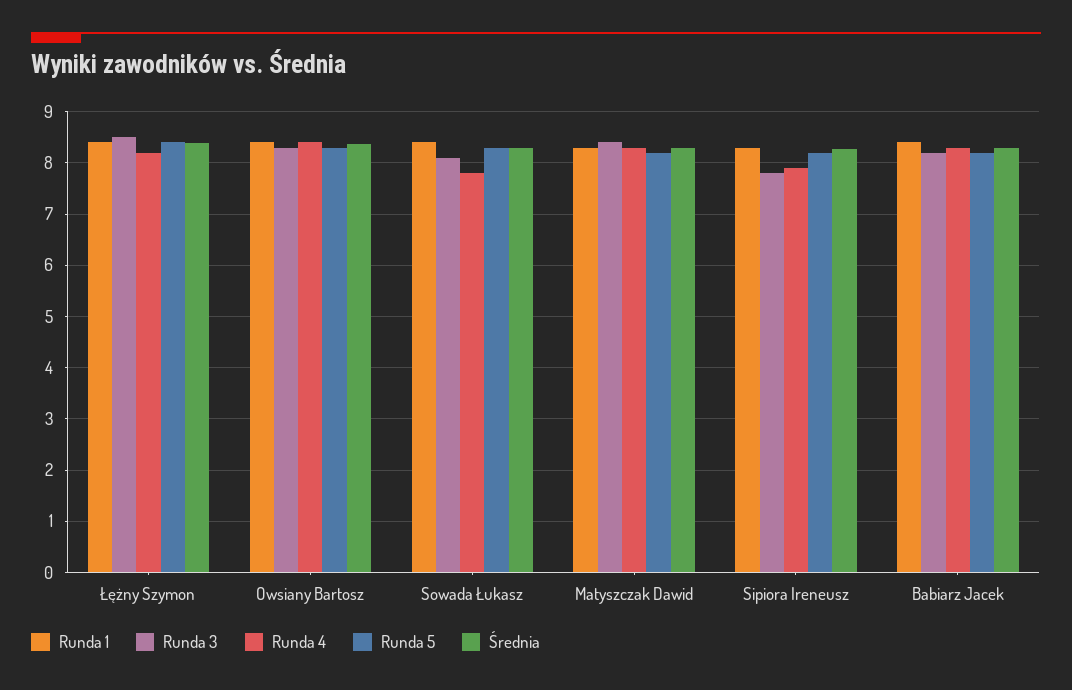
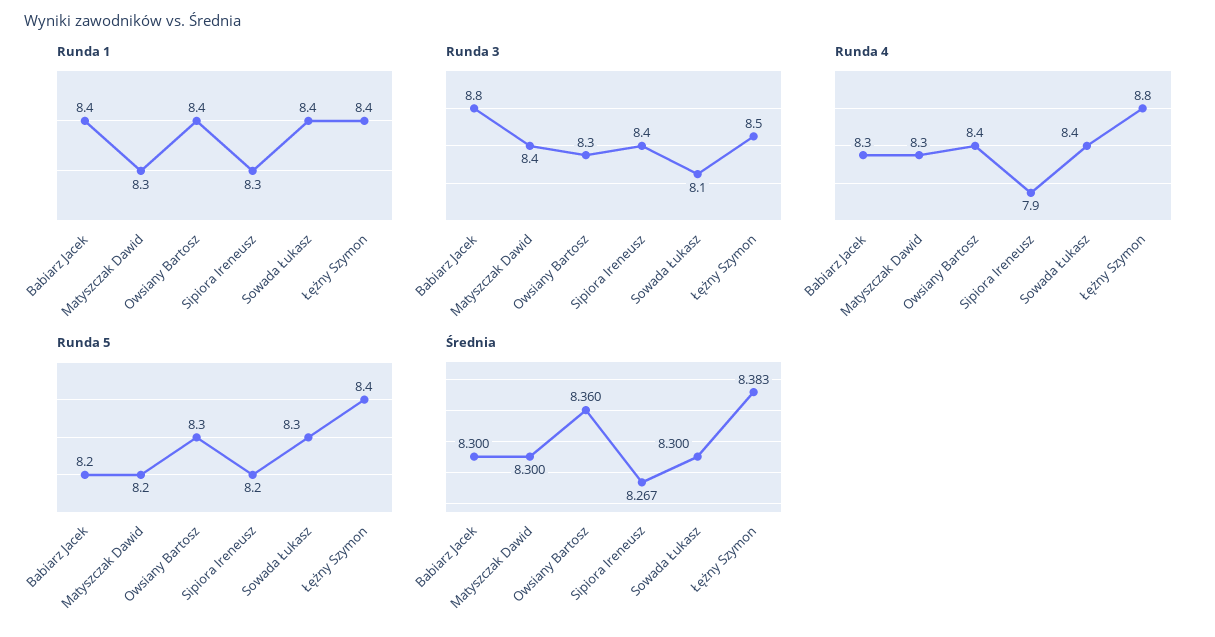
Runda 4, Łężny Szymon: 8.2 -> 8.8
Runda 4, Sowada Łukasz: 7.8 -> 8.4
Runda 3, Sipiora Ireneusz: 7.8 -> 8.4
Runda 3, Babiarz Jacek: 8.2 -> 8.8

